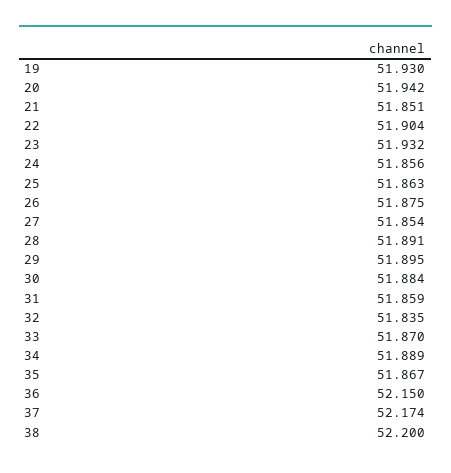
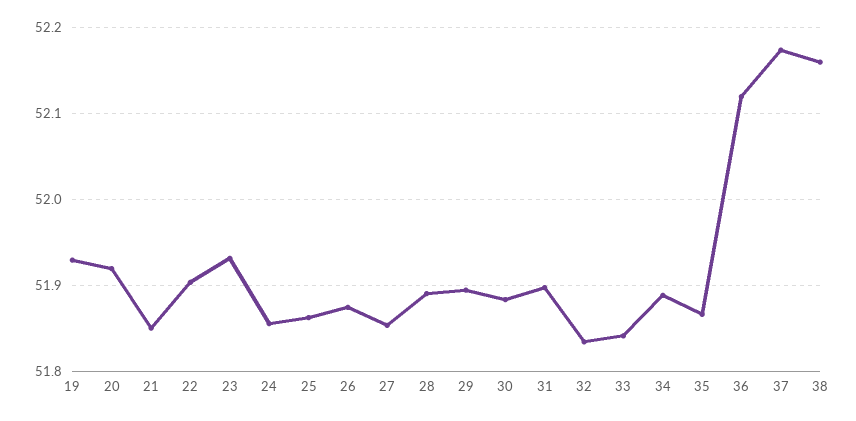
20: 51.942 -> 51.92
31: 51.859 -> 51.9
33: 51.87 -> 51.84
36: 52.15 -> 52.12
38: 52.2 -> 52.16

